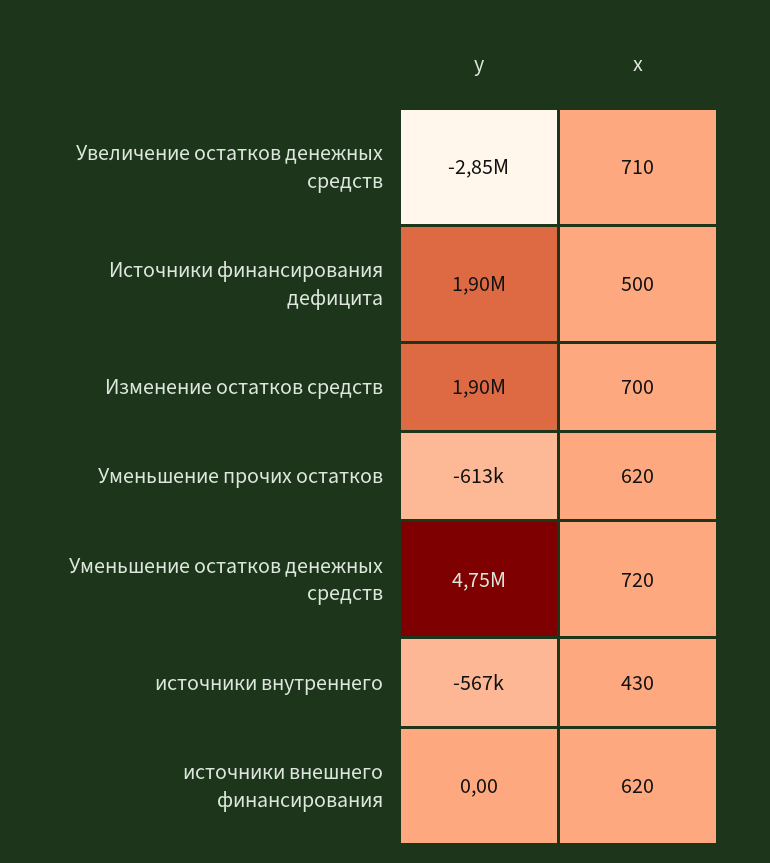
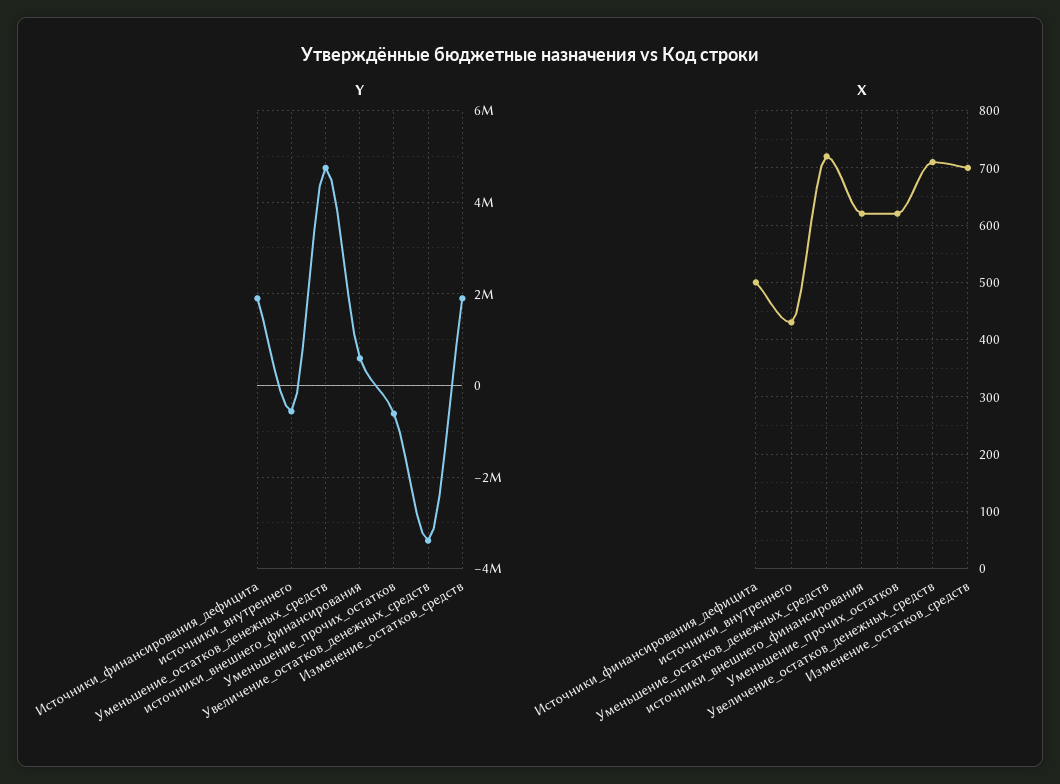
y, Увеличение остатков денежных средств: -2850000 -> -3400000
y, источники внешнего финансирования: 0 -> 600000

